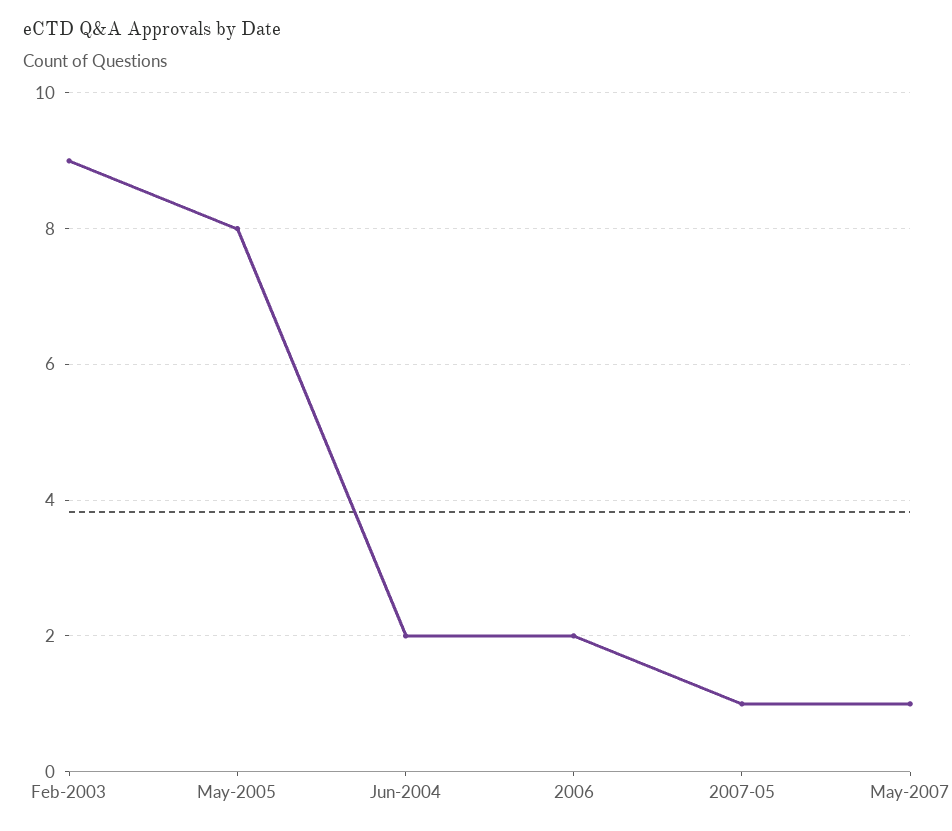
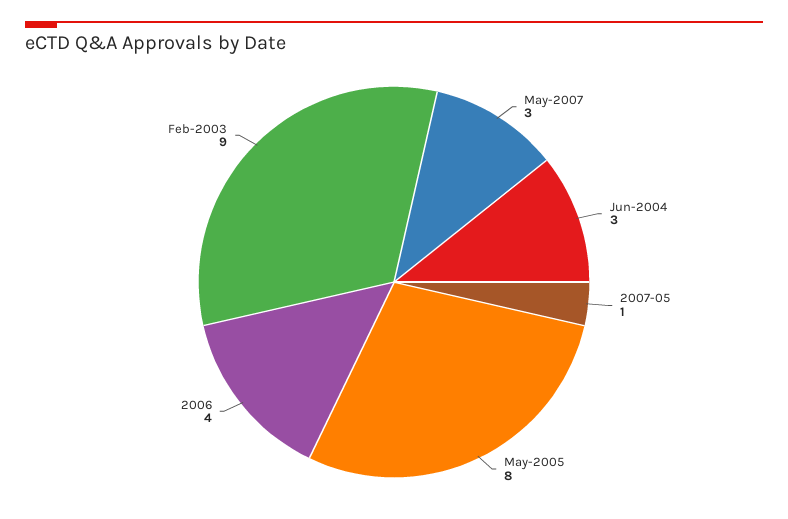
Jun-2004: 2 -> 3
2006: 2 -> 4
May-2007: 1 -> 3

